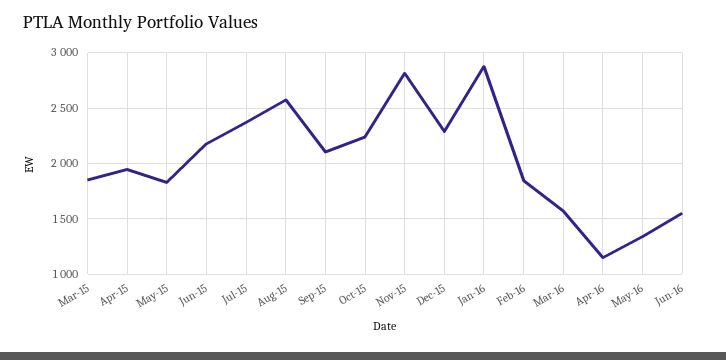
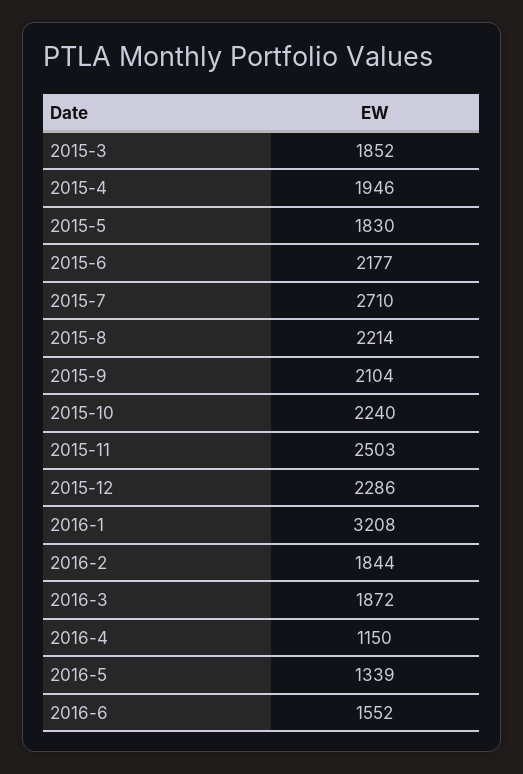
Jul-15: 2400 -> 2710
Aug-15: 2600 -> 2214
Nov-15: 2800 -> 2503
Jan-16: 2900 -> 3208
Mar-16: 1600 -> 1872

